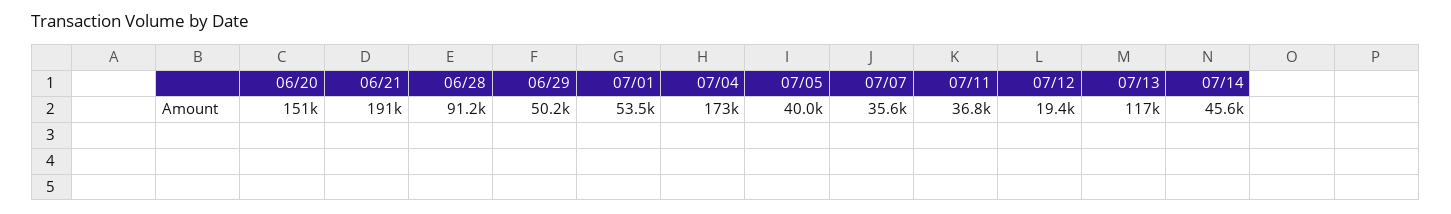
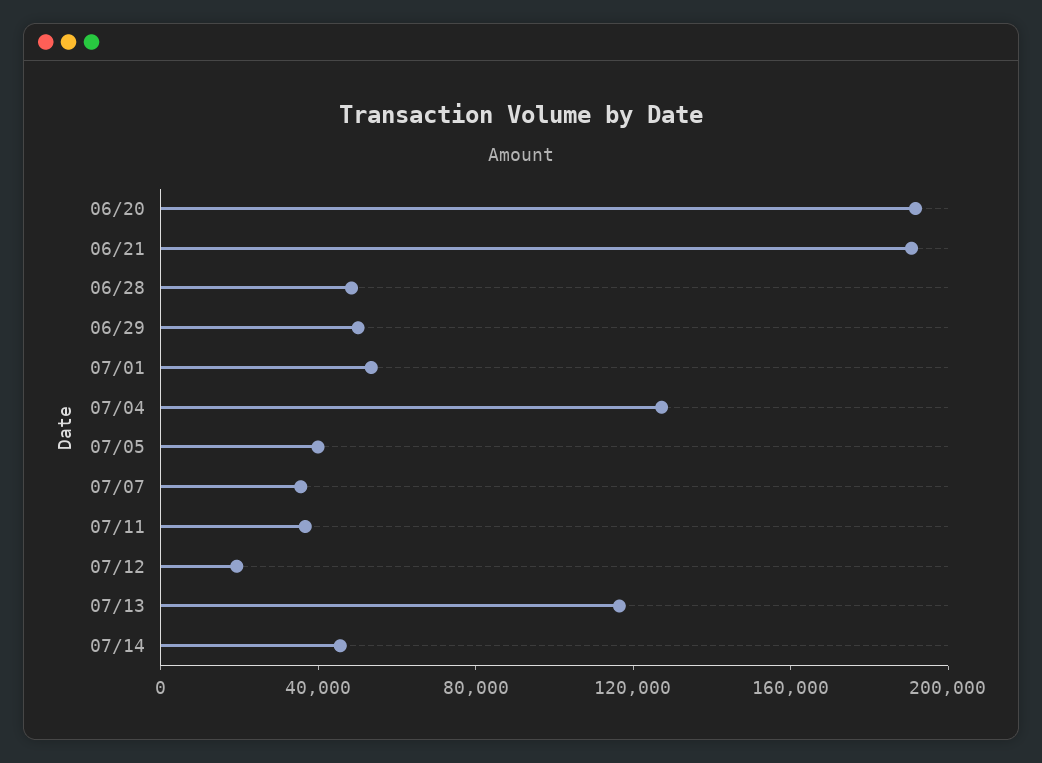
06/20: 151000 -> 190000
06/28: 91200 -> 50000
07/04: 173000 -> 130000

